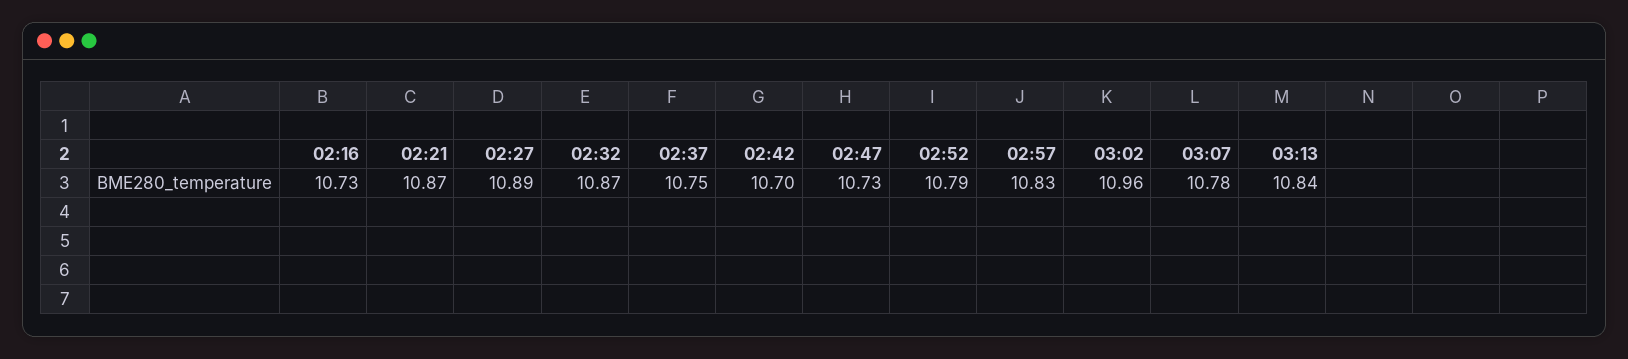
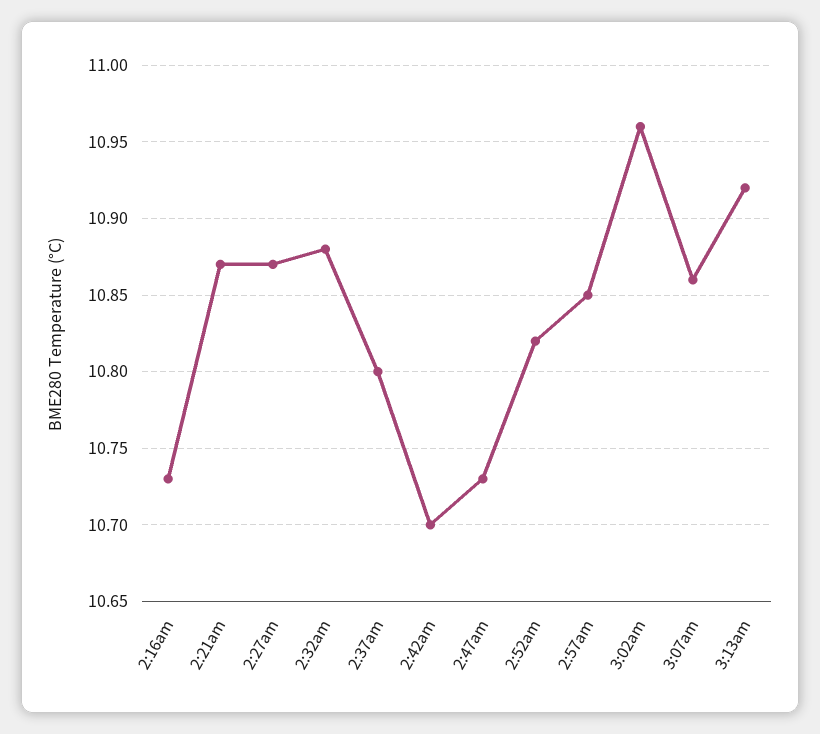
02:27: 10.89 -> 10.87
02:32: 10.87 -> 10.88
02:37: 10.75 -> 10.8
02:52: 10.79 -> 10.82
02:57: 10.83 -> 10.85
03:07: 10.78 -> 10.86
03:13: 10.84 -> 10.92

